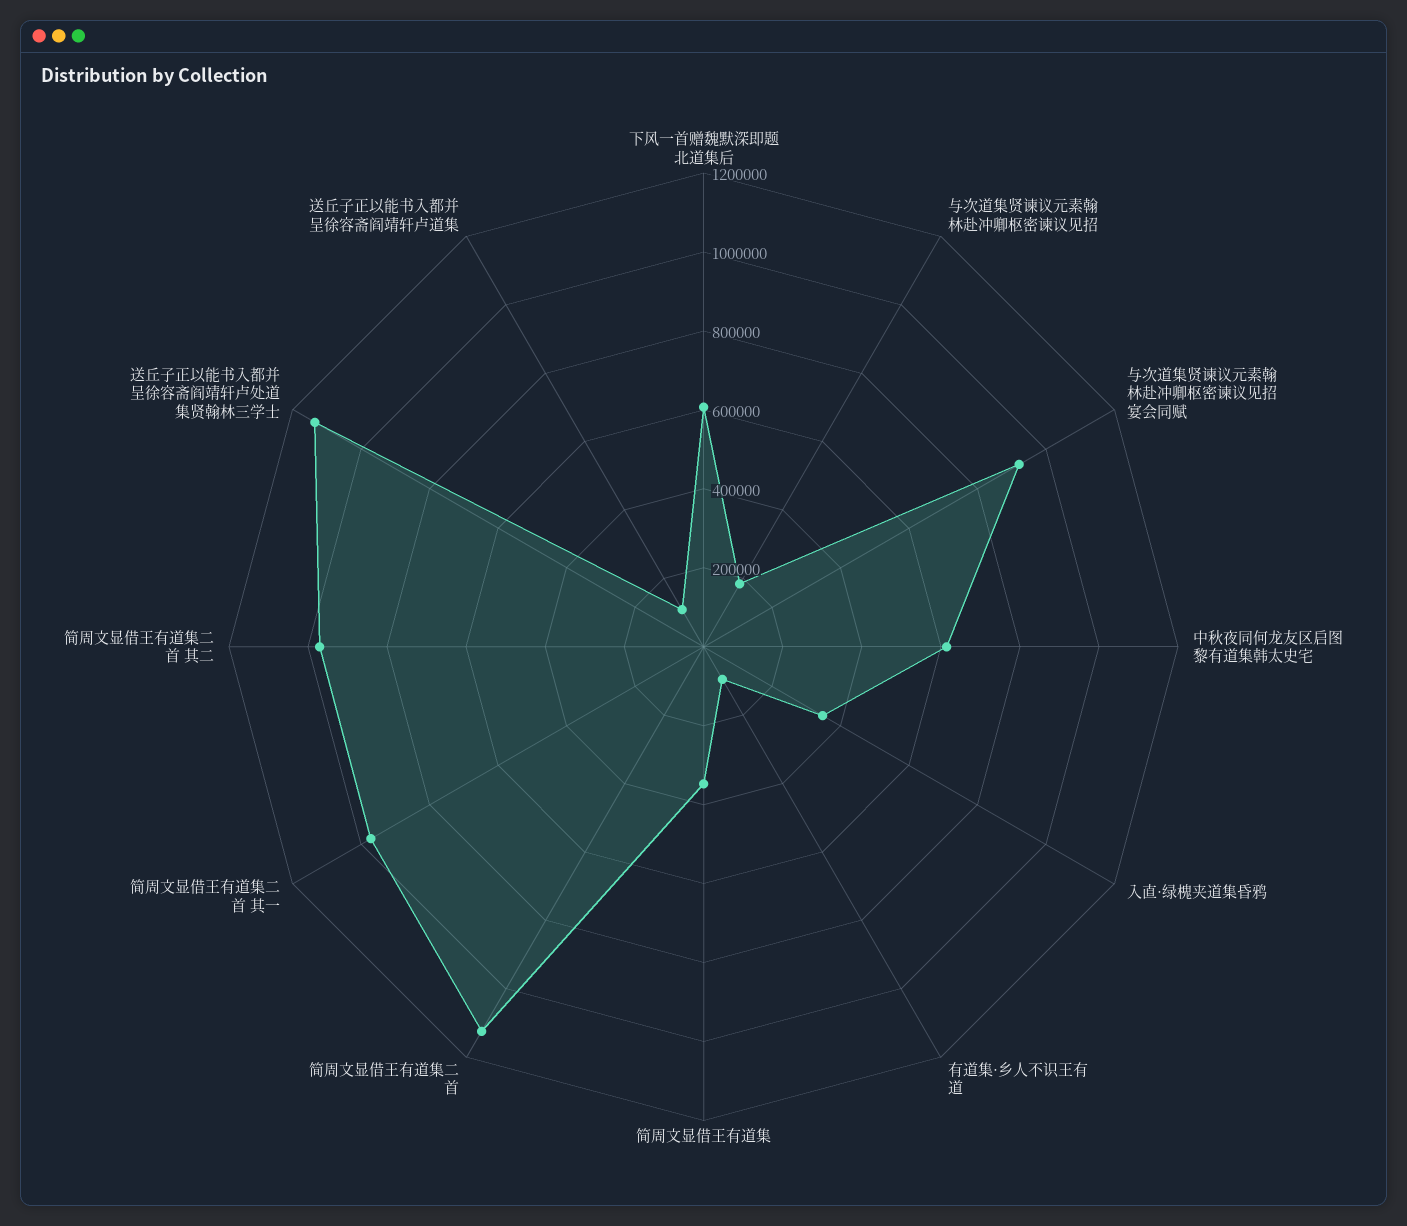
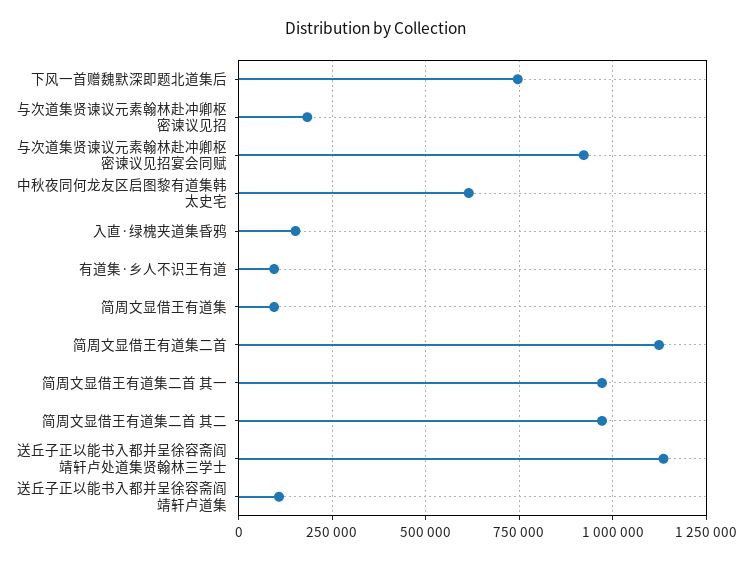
下风一首赠魏默深即题北道集后: 600000 -> 750000
入直·绿槐夹道集昏鸦: 350000 -> 150000
简周文显借王有道集: 350000 -> 100000

